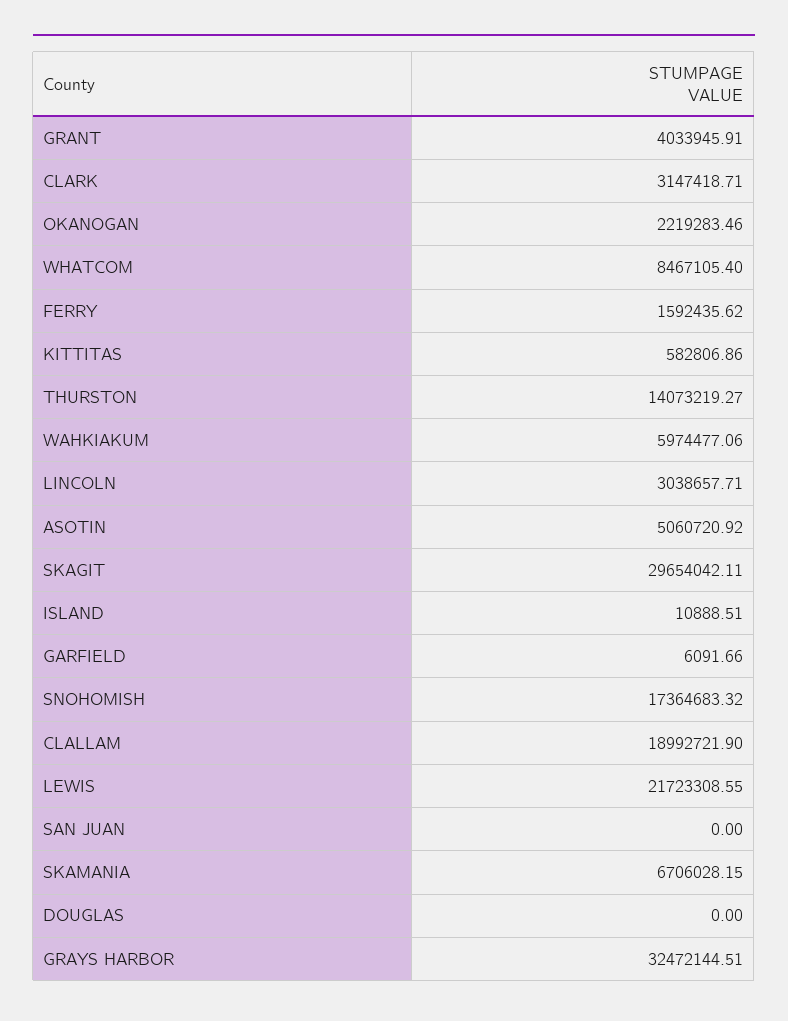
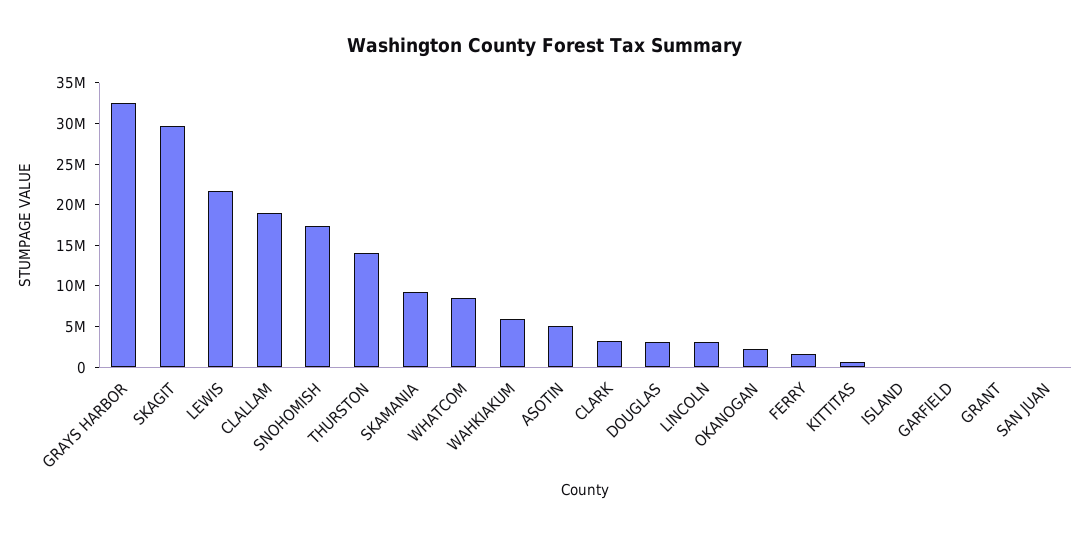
GRANT: 4033945.91 -> 0
SKAMANIA: 6706028.15 -> 9000000
DOUGLAS: 0 -> 3000000

